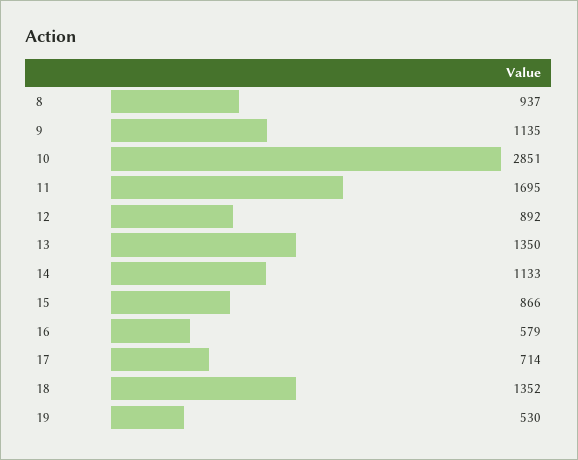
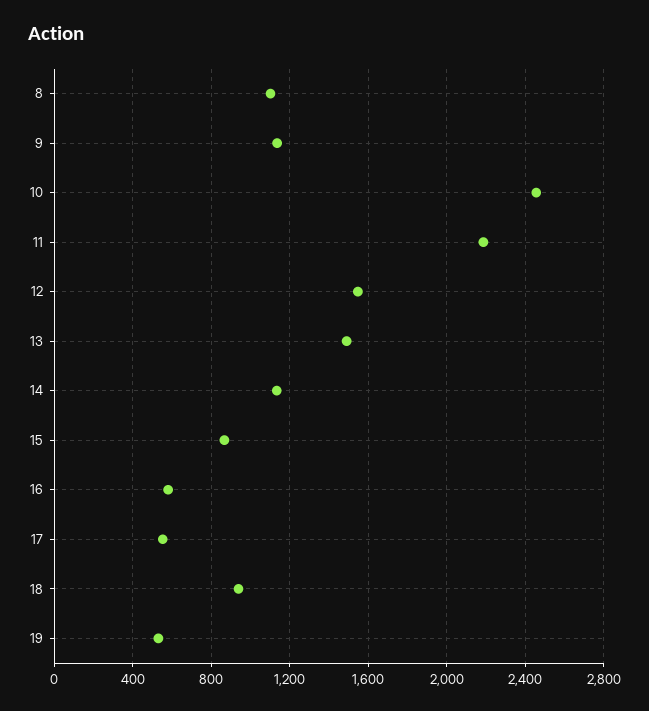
8: 937 -> 1100
10: 2851 -> 2450
11: 1695 -> 2200
12: 892 -> 1550
13: 1350 -> 1500
17: 714 -> 550
18: 1352 -> 950

